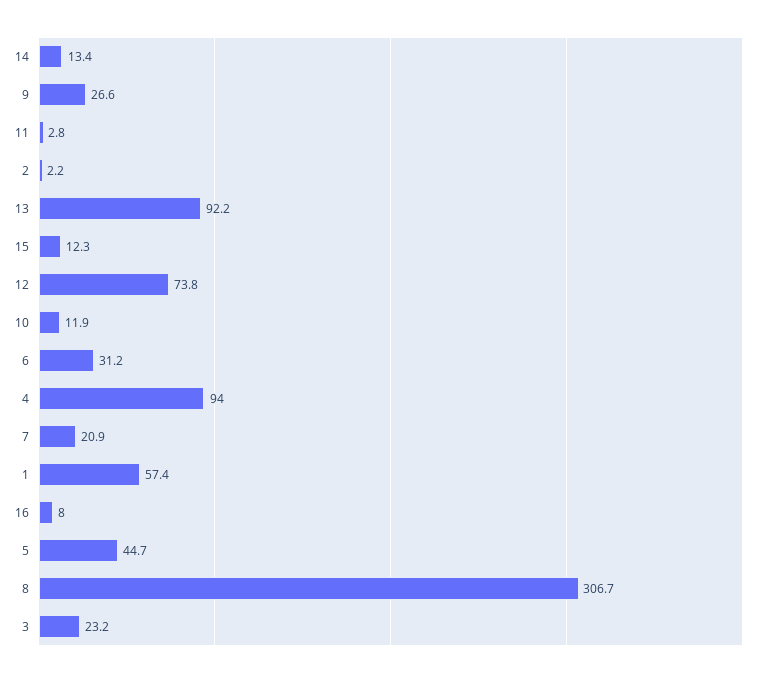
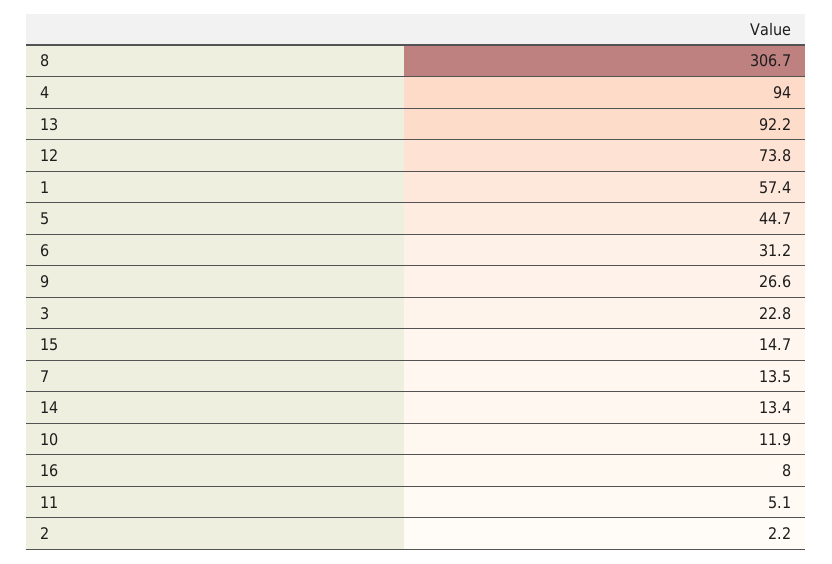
11: 2.8 -> 5.1
15: 12.3 -> 14.7
7: 20.9 -> 13.5
3: 23.2 -> 22.8

